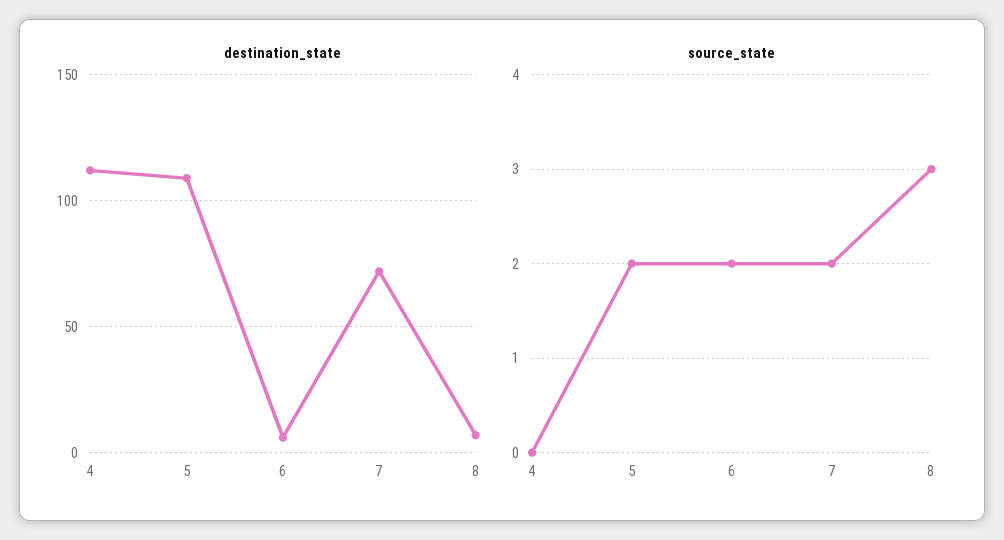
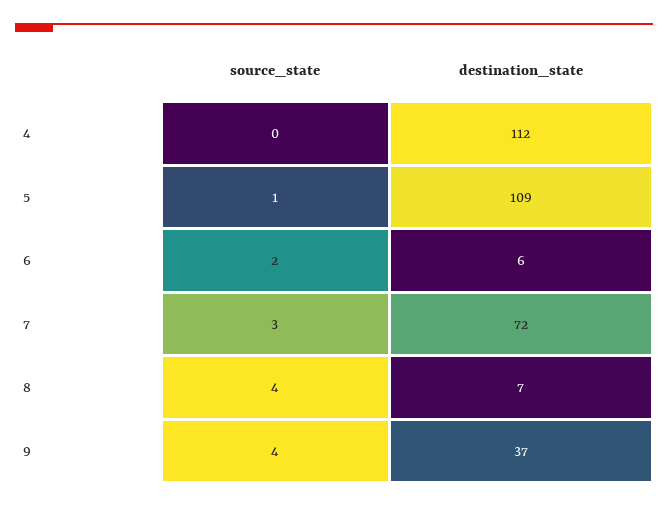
source_state, 5: 2 -> 1
source_state, 7: 2 -> 3
source_state, 8: 3 -> 4
source_state, 9: none -> 4
destination_state, 9: none -> 37

